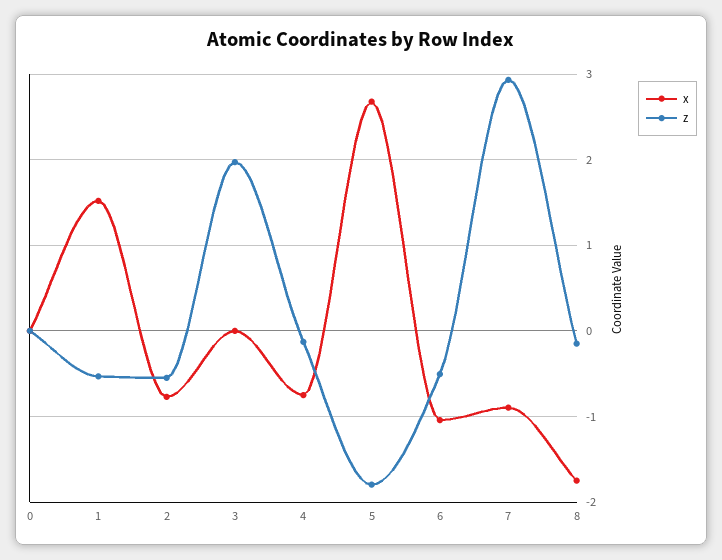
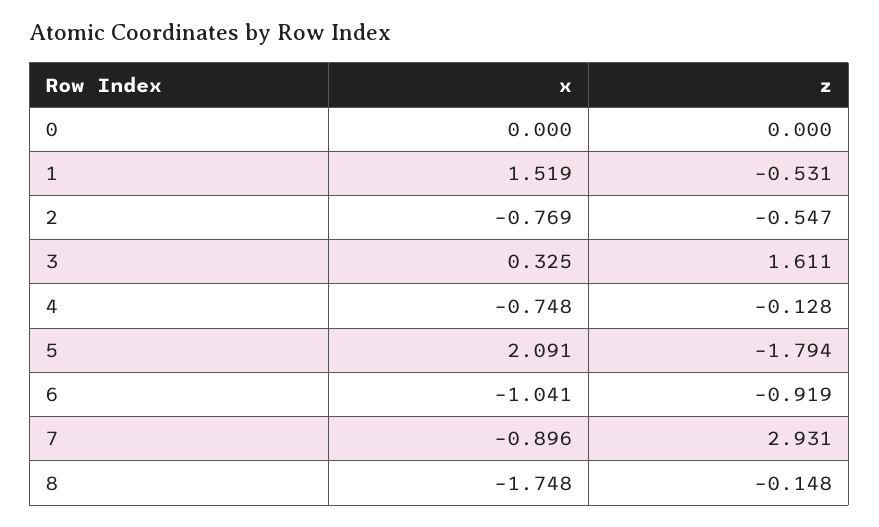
x, 3: 0 -> 0.325
z, 3: 2 -> 1.611
x, 5: 2.7 -> 2.091
z, 6: -0.5 -> -0.919

